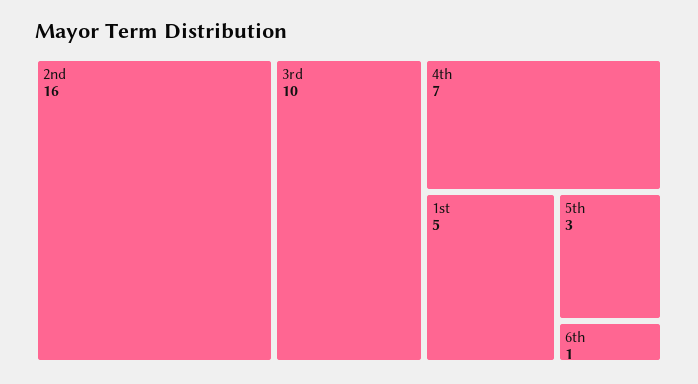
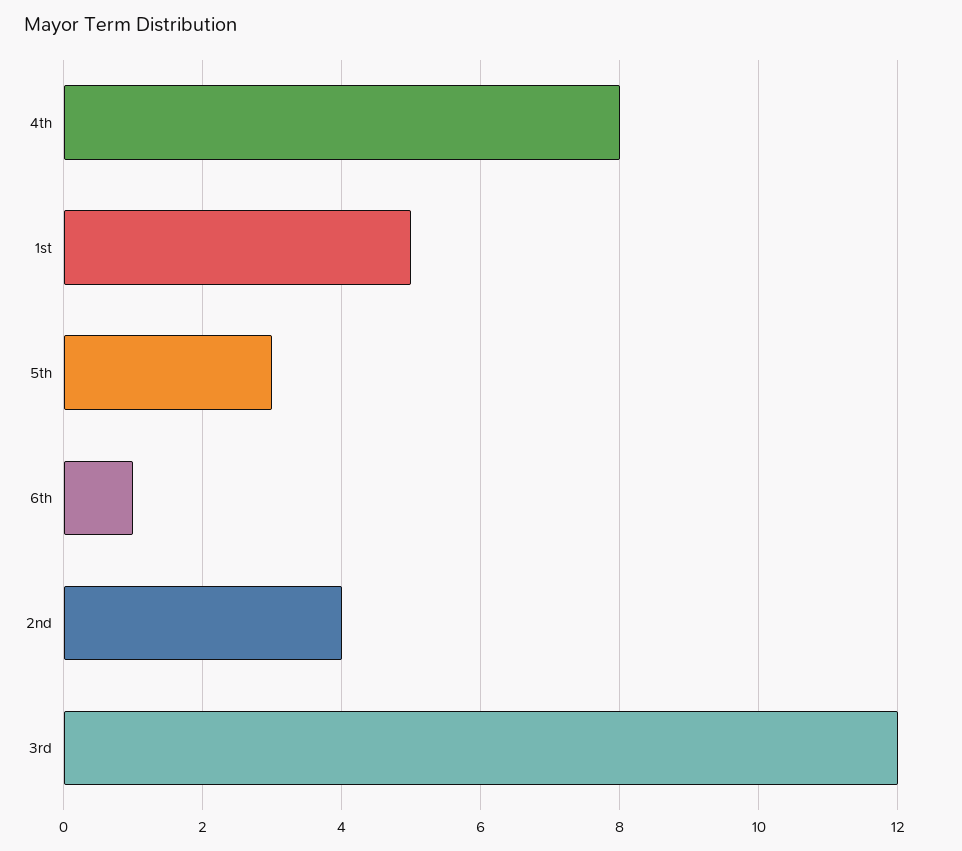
2nd: 16 -> 4
3rd: 10 -> 12
4th: 7 -> 8

